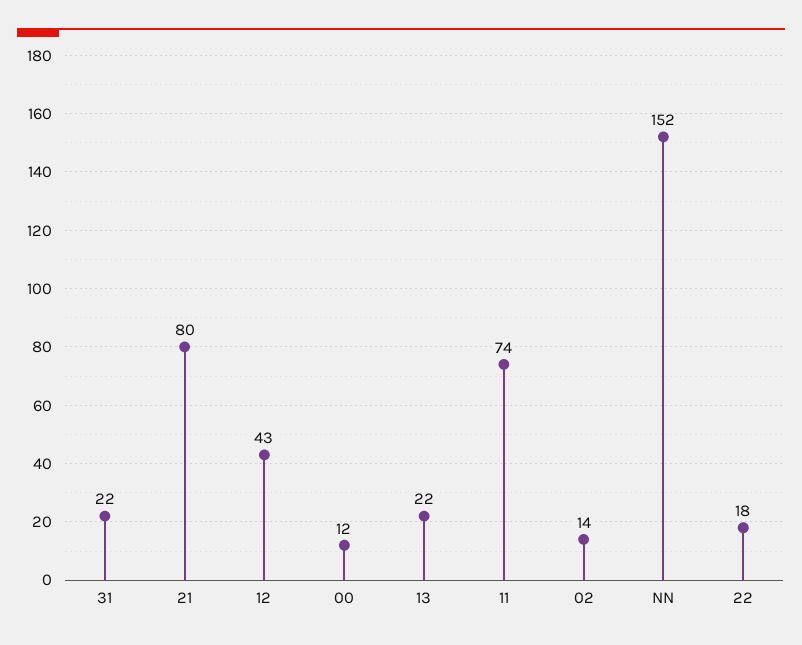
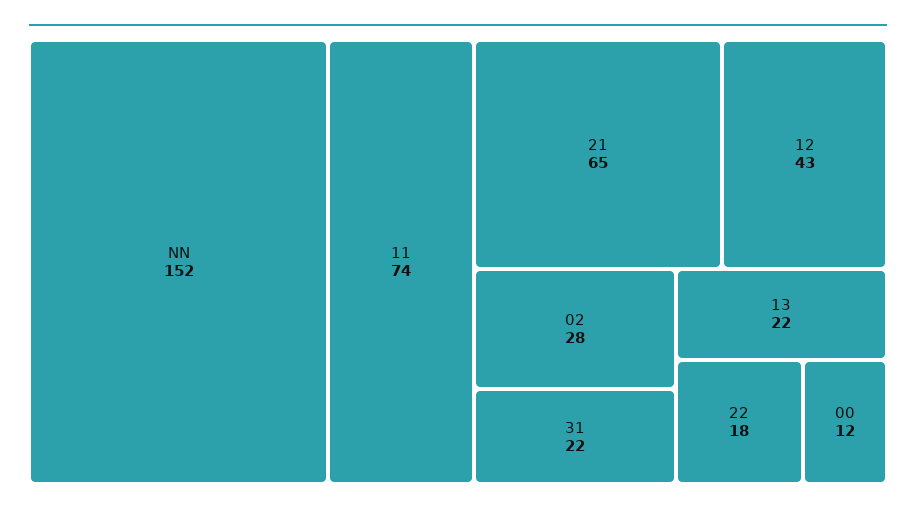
21: 80 -> 65
02: 14 -> 28

